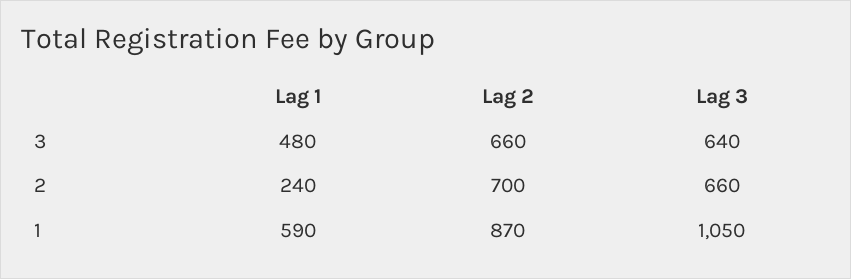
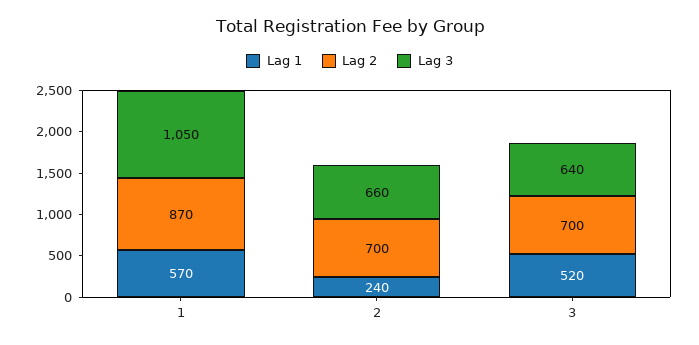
Lag 1, 3: 480 -> 520
Lag 2, 3: 660 -> 700
Lag 1, 1: 590 -> 570

